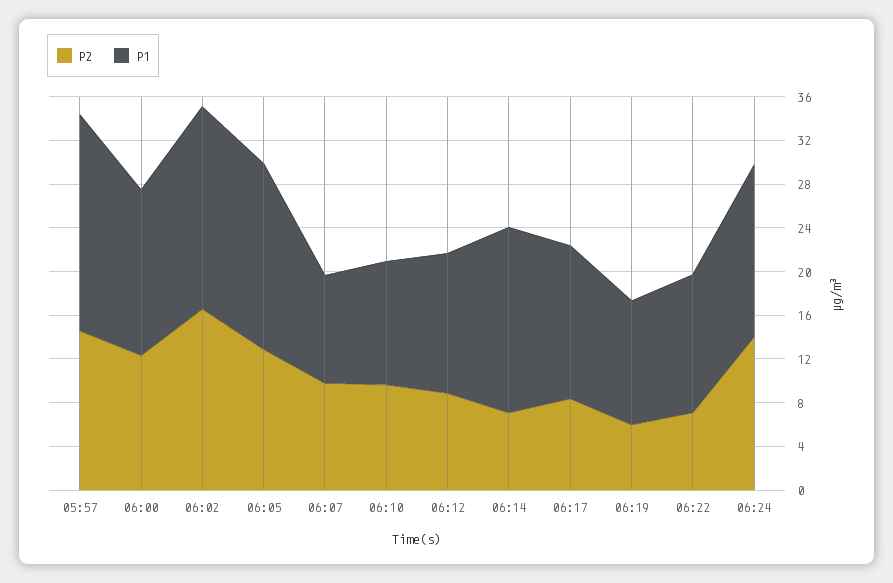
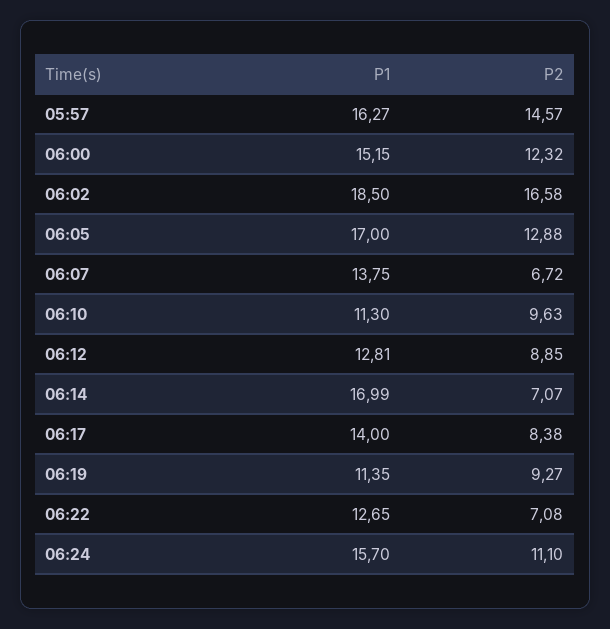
P1, 05:57: 20 -> 16.27
P2, 06:07: 10 -> 6.72
P1, 06:07: 10 -> 13.75
P2, 06:19: 6 -> 9.27
P2, 06:24: 14 -> 11.1

